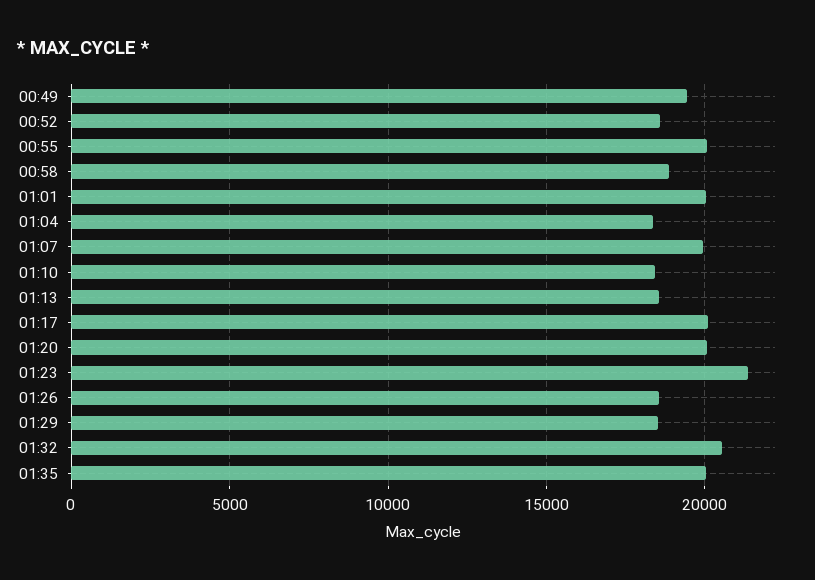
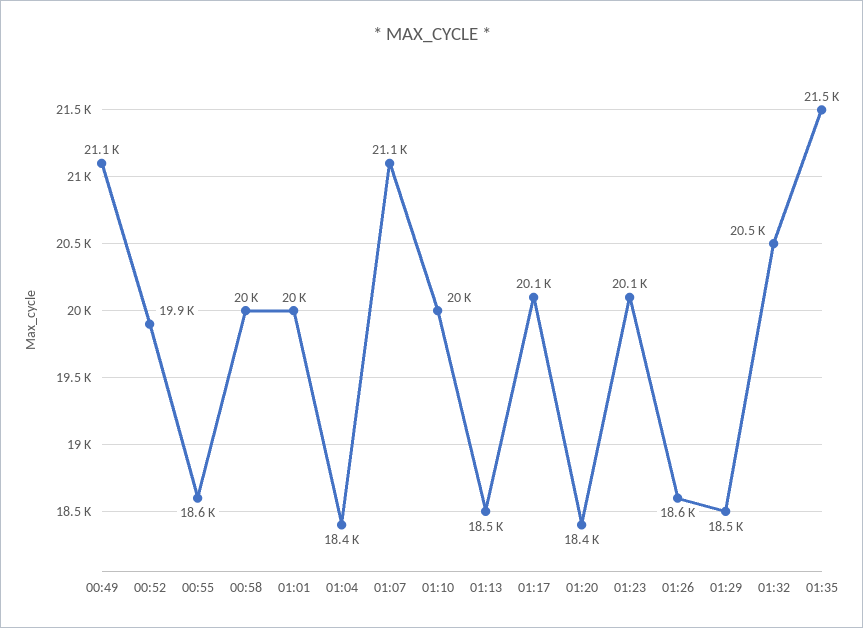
00:49: 19500 -> 21100
00:52: 18500 -> 19900
00:55: 20000 -> 18600
00:58: 19000 -> 20000
01:07: 20000 -> 21100
01:10: 18500 -> 20000
01:20: 20000 -> 18400
01:23: 21500 -> 20100
01:35: 20000 -> 21500

